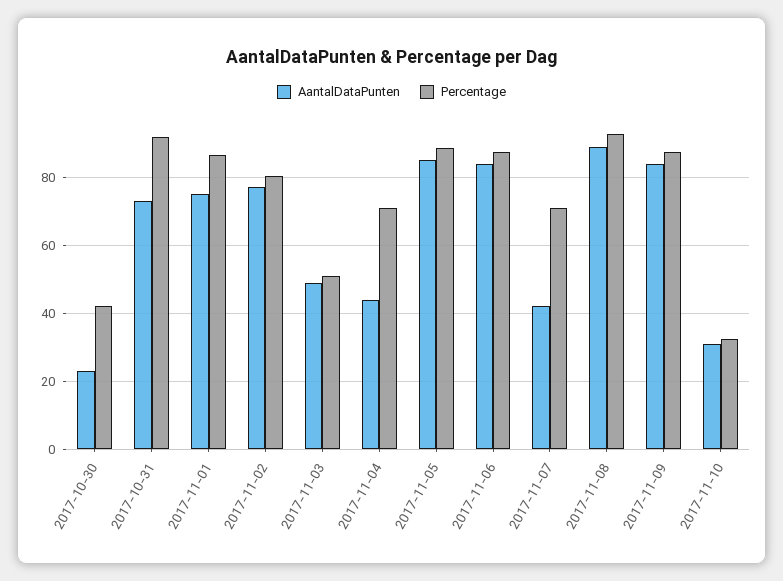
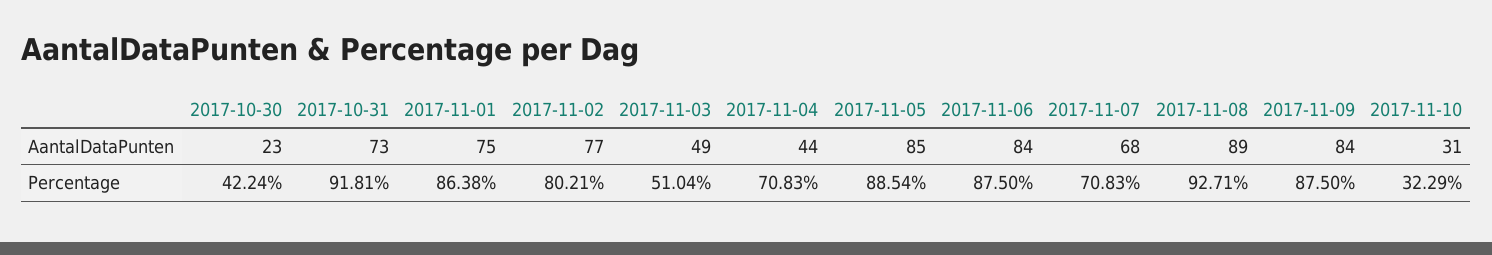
AantalDataPunten, 2017-11-07: 42 -> 68

